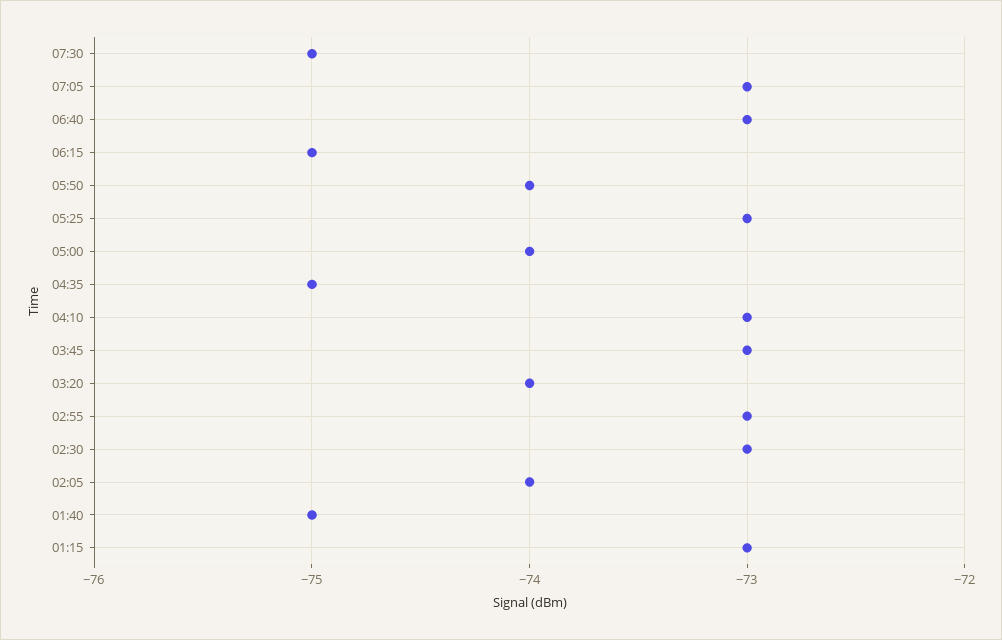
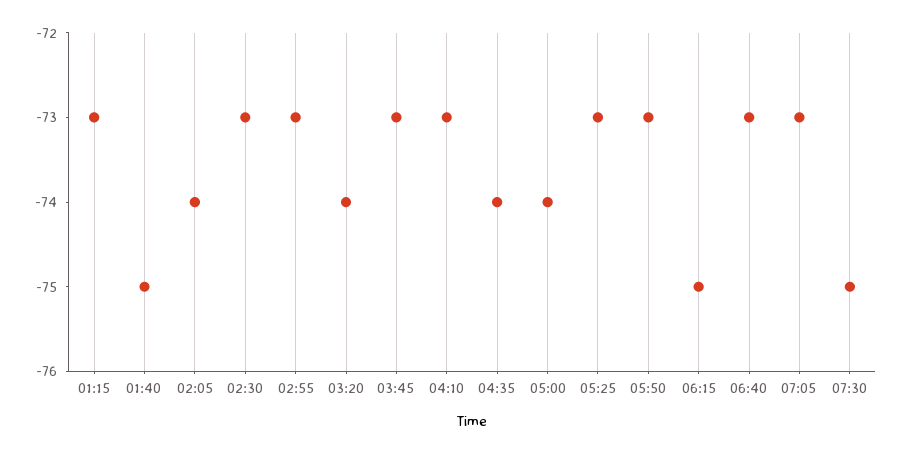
05:50: -74 -> -73
04:35: -75 -> -74

